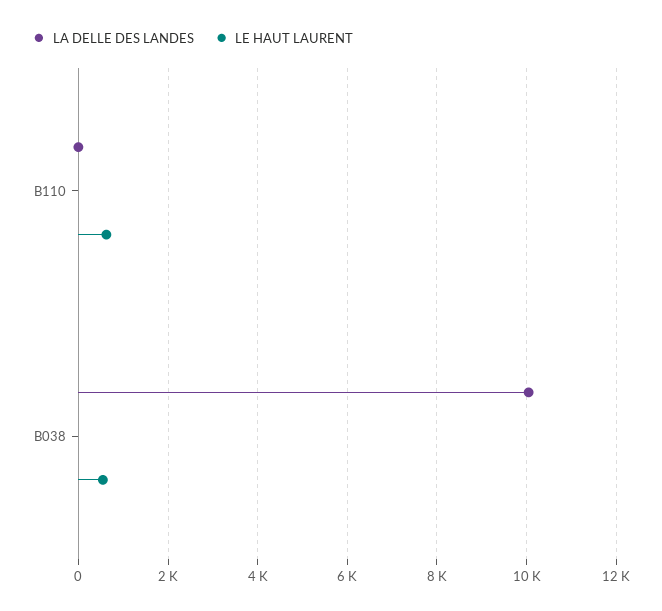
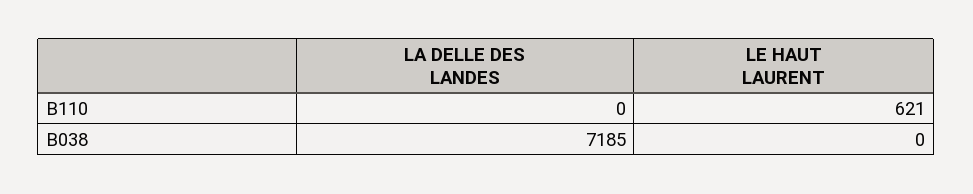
LA DELLE DES LANDES, B038: 10000 -> 7185
LE HAUT LAURENT, B038: 600 -> 0

